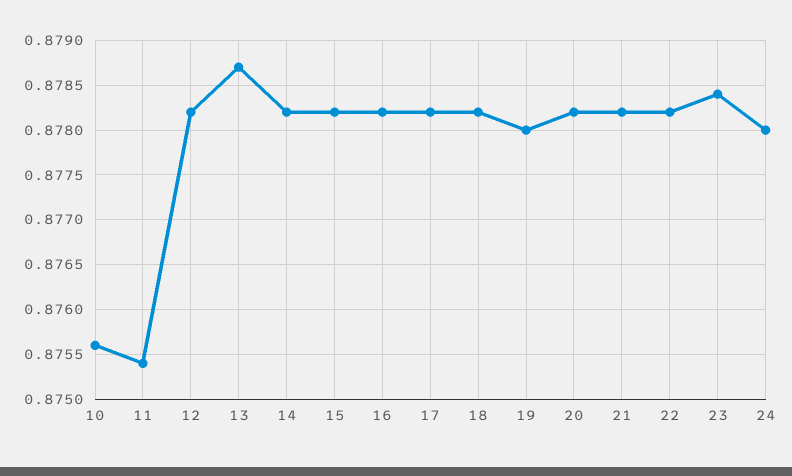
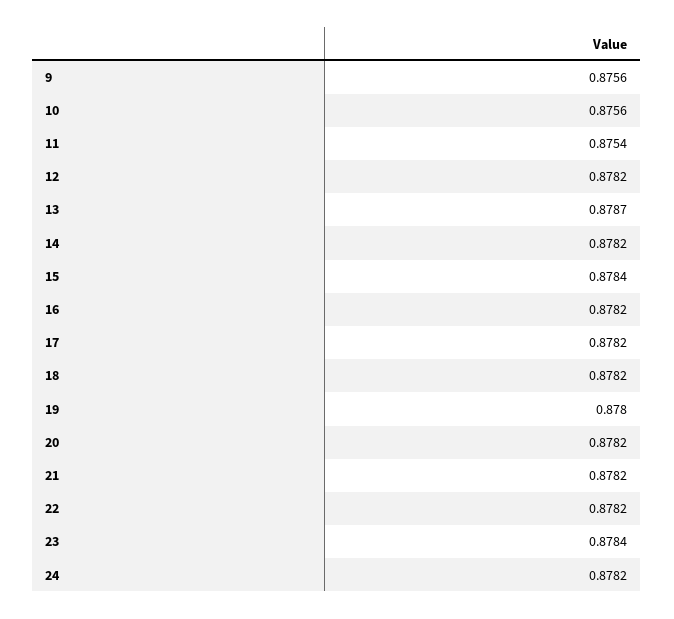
15: 0.8782 -> 0.8784
24: 0.878 -> 0.8782
9: none -> 0.8756

